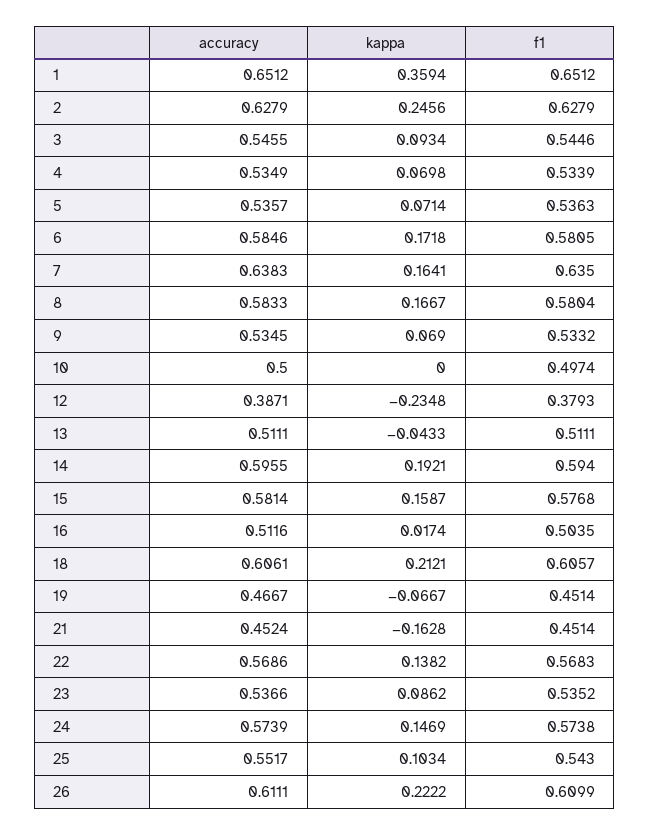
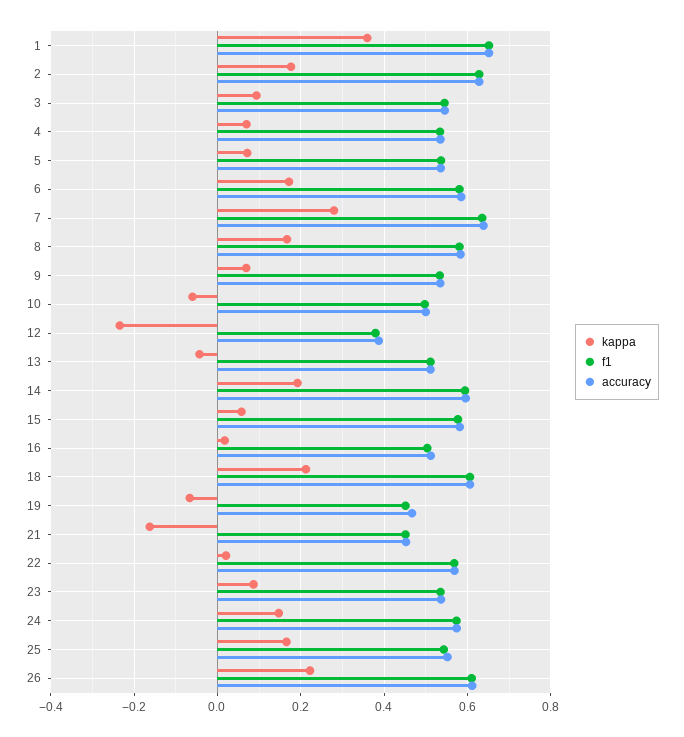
kappa, 2: 0.2456 -> 0.18
kappa, 7: 0.1641 -> 0.28
kappa, 10: 0 -> -0.06
kappa, 15: 0.1587 -> 0.06
kappa, 22: 0.1382 -> 0.02
kappa, 25: 0.1034 -> 0.16

